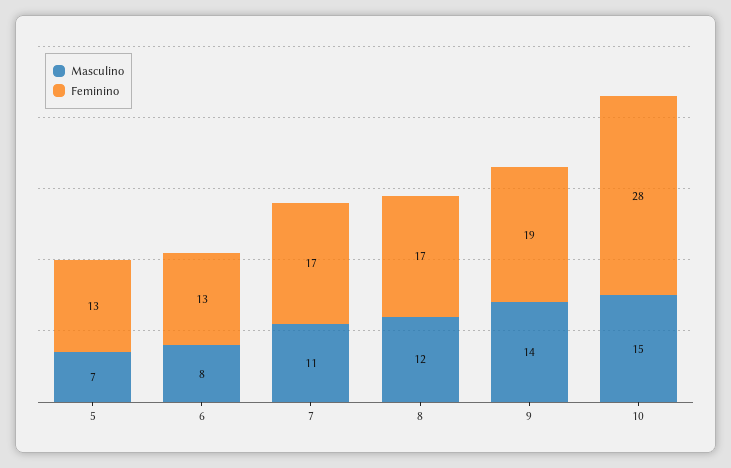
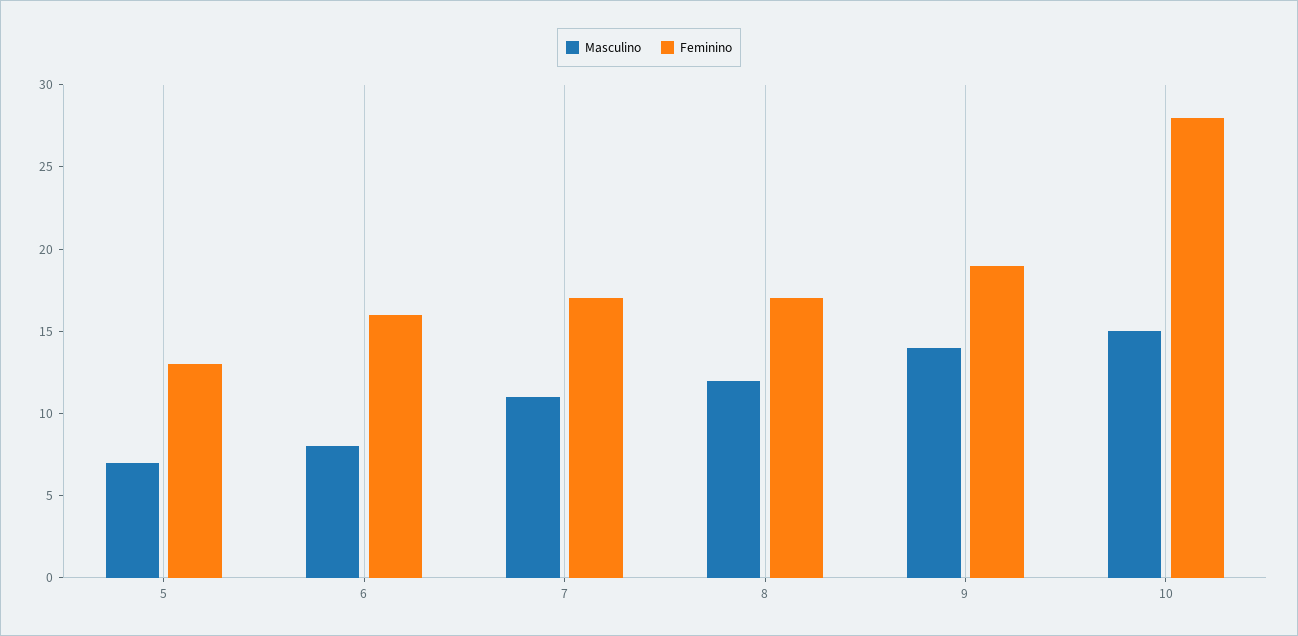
Feminino, 6: 13 -> 16

